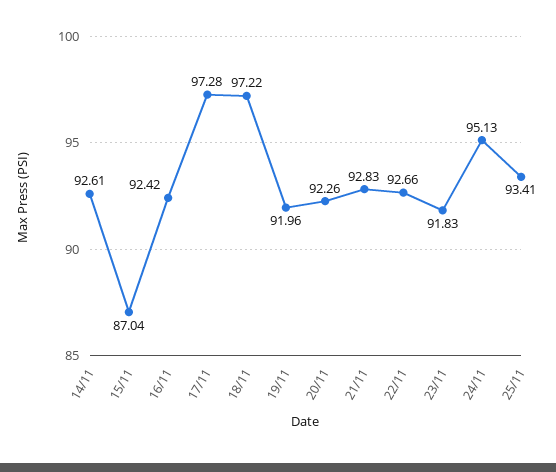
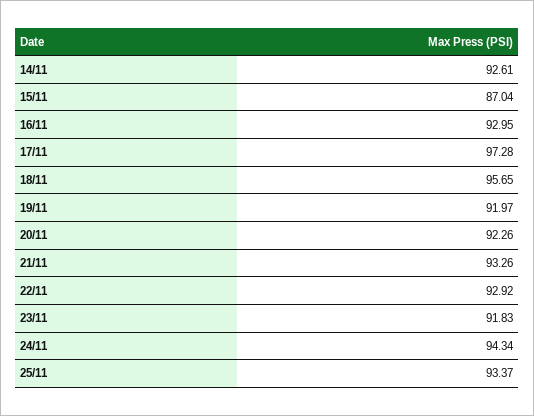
16/11: 92.42 -> 92.95
18/11: 97.22 -> 95.65
19/11: 91.96 -> 91.97
21/11: 92.83 -> 93.26
22/11: 92.66 -> 92.92
24/11: 95.13 -> 94.34
25/11: 93.41 -> 93.37

